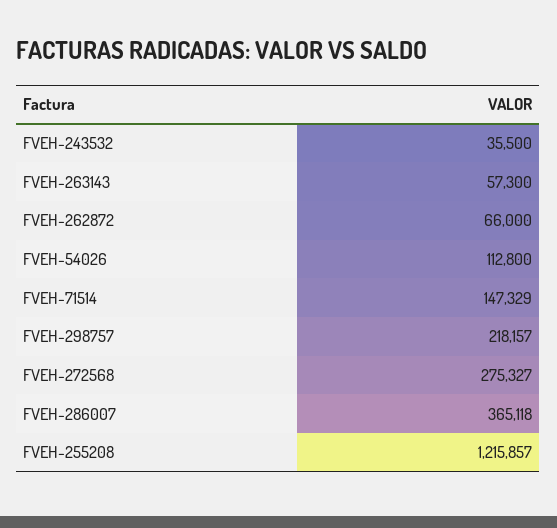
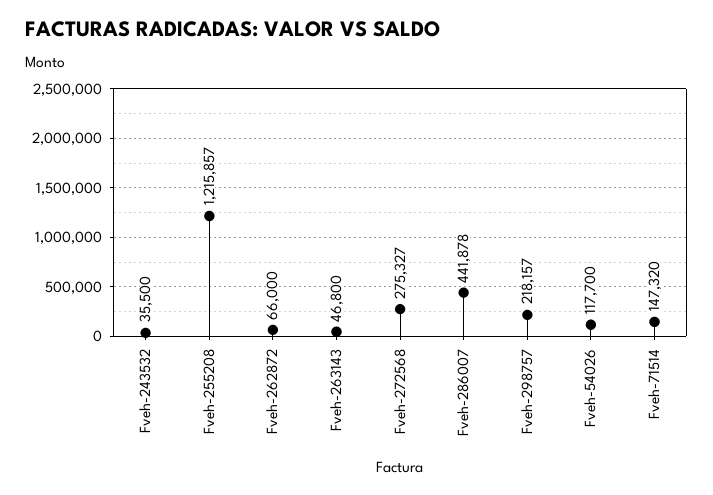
FVEH-263143: 57300 -> 46800
FVEH-54026: 112800 -> 117700
FVEH-71514: 147329 -> 147320
FVEH-286007: 365118 -> 441878

